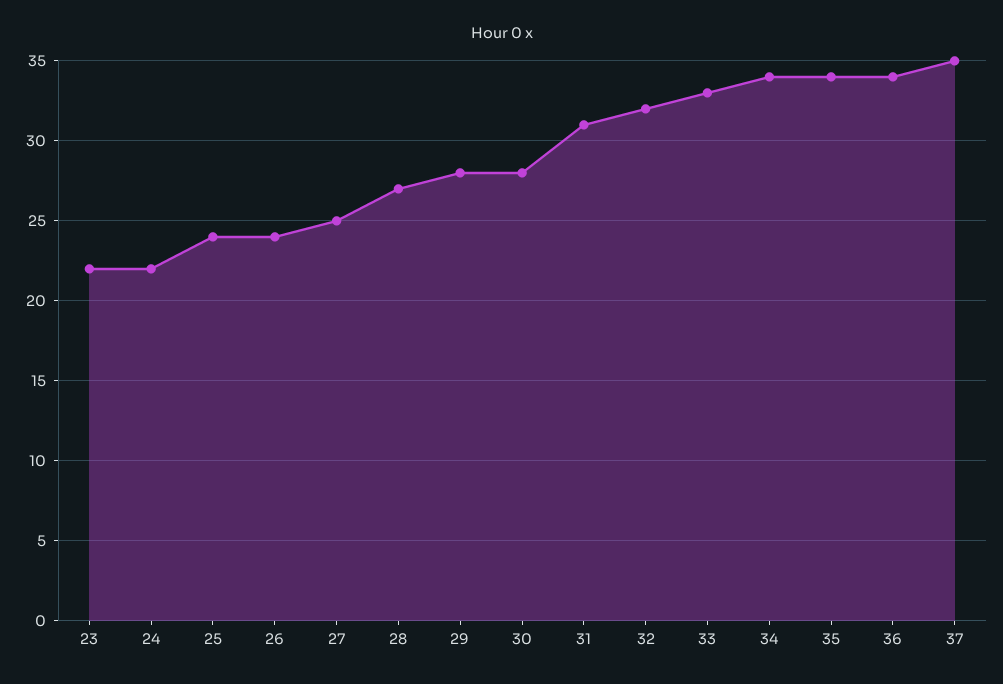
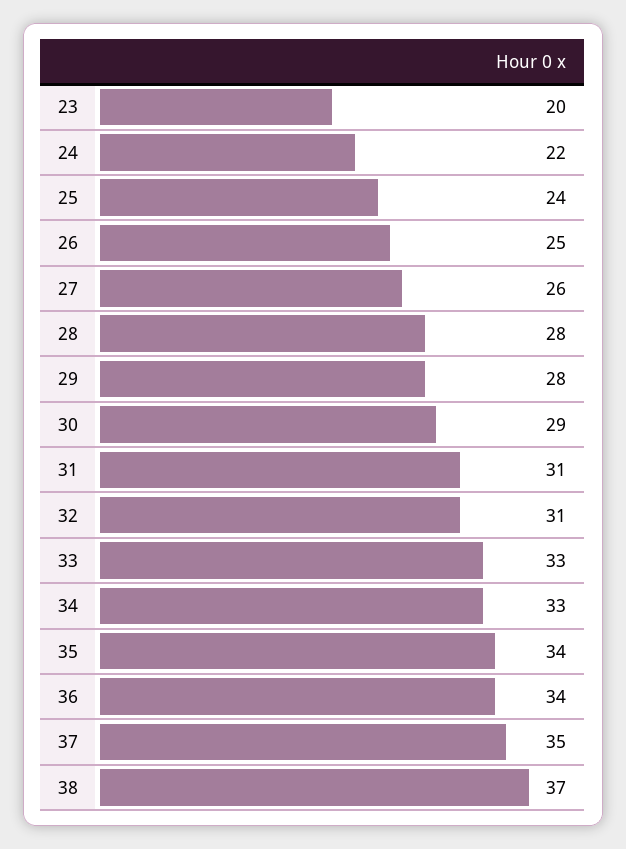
23: 22 -> 20
26: 24 -> 25
27: 25 -> 26
28: 27 -> 28
30: 28 -> 29
32: 32 -> 31
34: 34 -> 33
38: none -> 37

